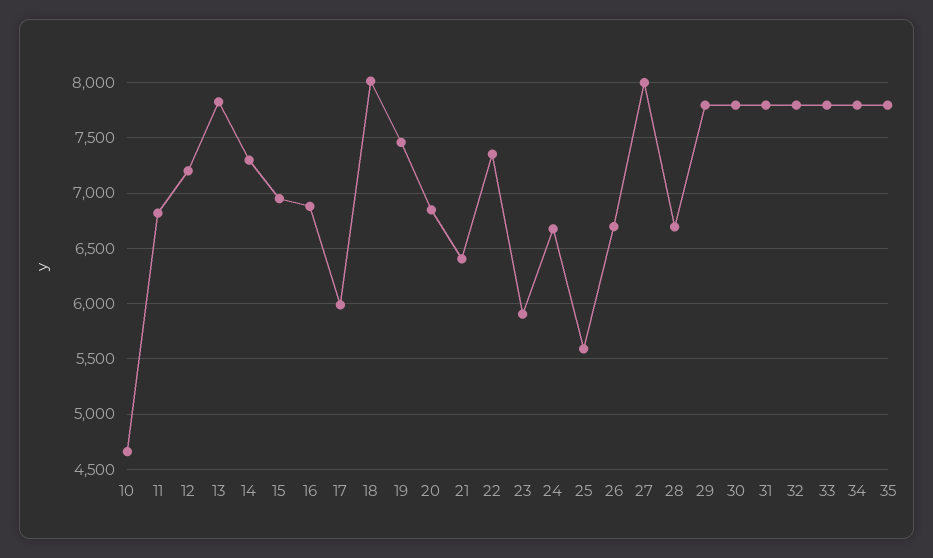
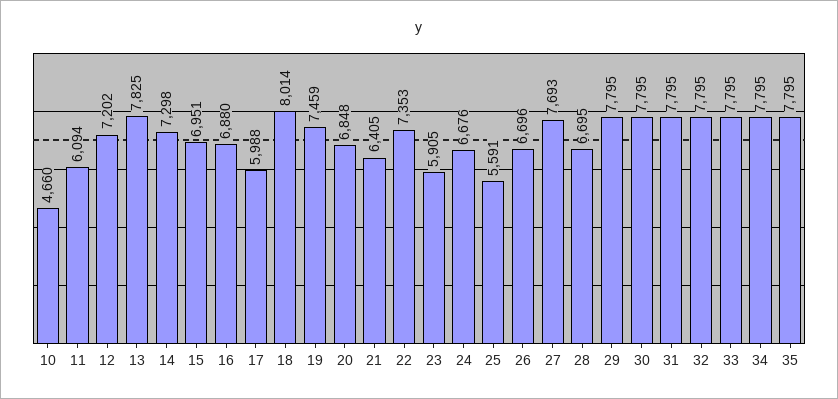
11: 6800 -> 6094
27: 8000 -> 7693

